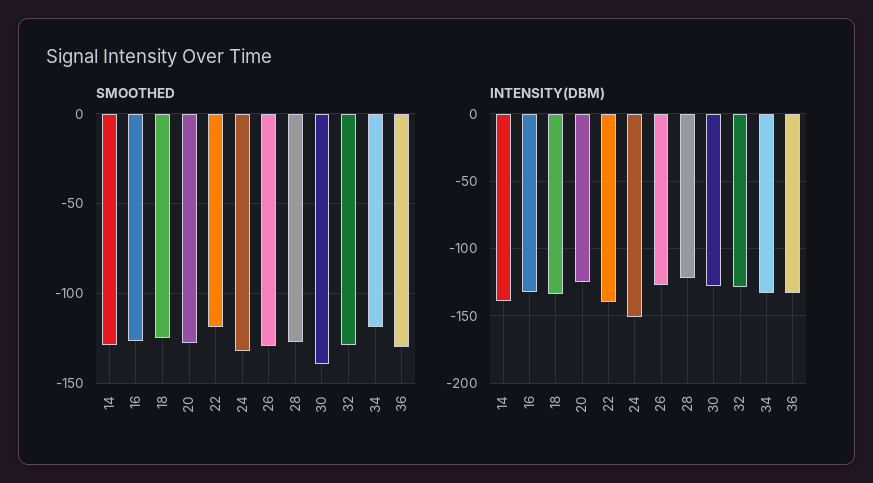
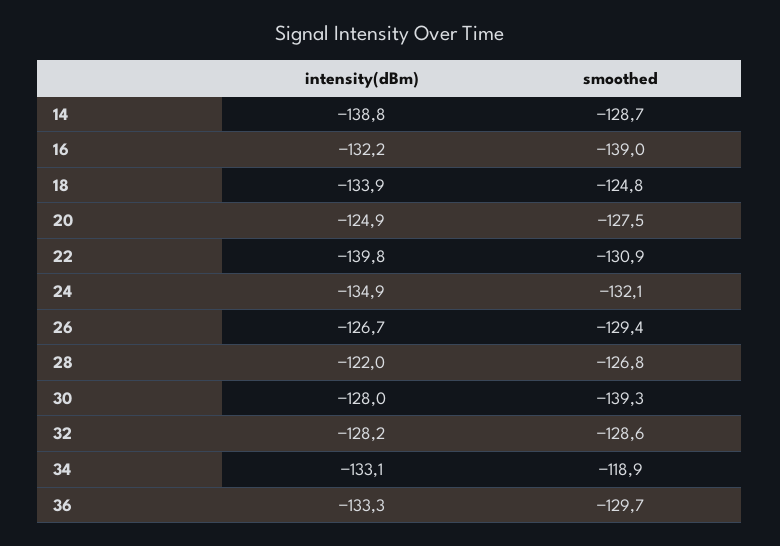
SMOOTHED, 16: -125 -> -139
SMOOTHED, 22: -120 -> -130.9
INTENSITY(DBM), 24: -150 -> -134.9

